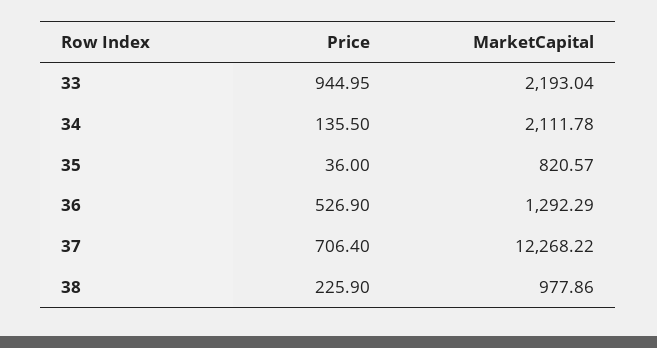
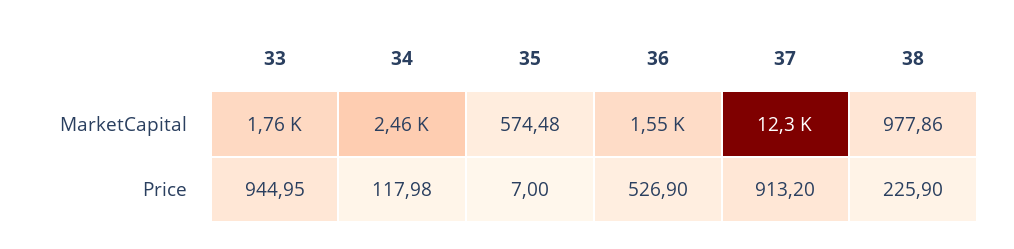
MarketCapital, 33: 2193.04 -> 1760
Price, 34: 135.5 -> 117.98
MarketCapital, 34: 2111.78 -> 2460
Price, 35: 36 -> 7
MarketCapital, 35: 820.57 -> 574.48
MarketCapital, 36: 1292.29 -> 1550
Price, 37: 706.4 -> 913.2

